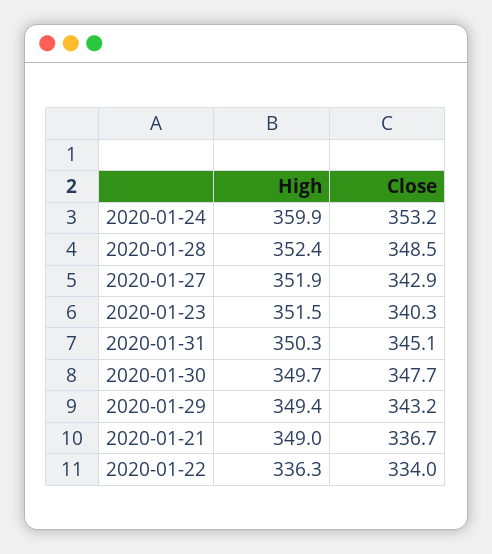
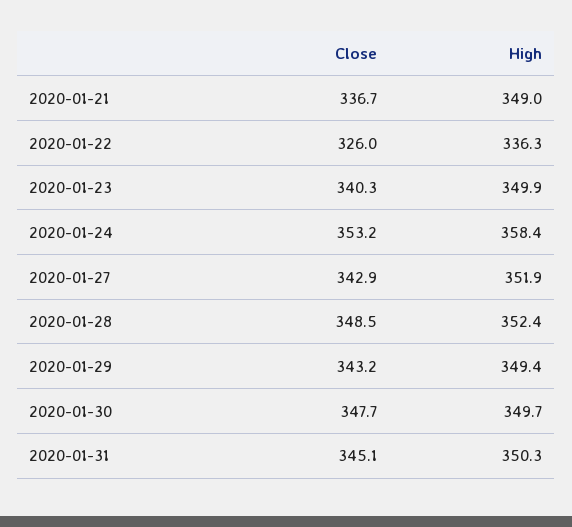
High, 2020-01-24: 359.9 -> 358.4
High, 2020-01-23: 351.5 -> 349.9
Close, 2020-01-22: 334 -> 326

